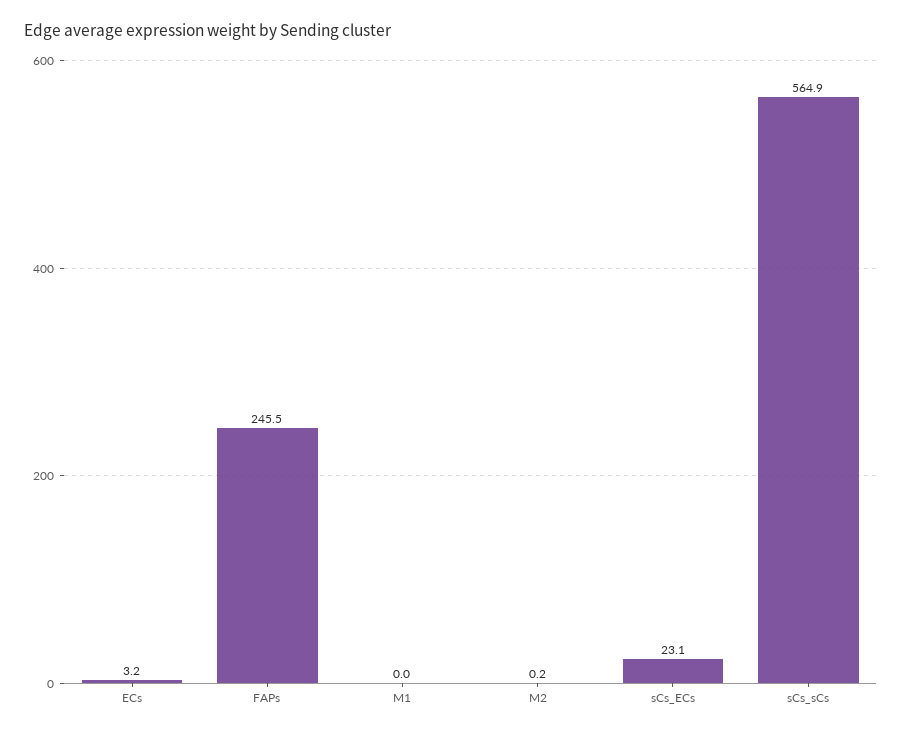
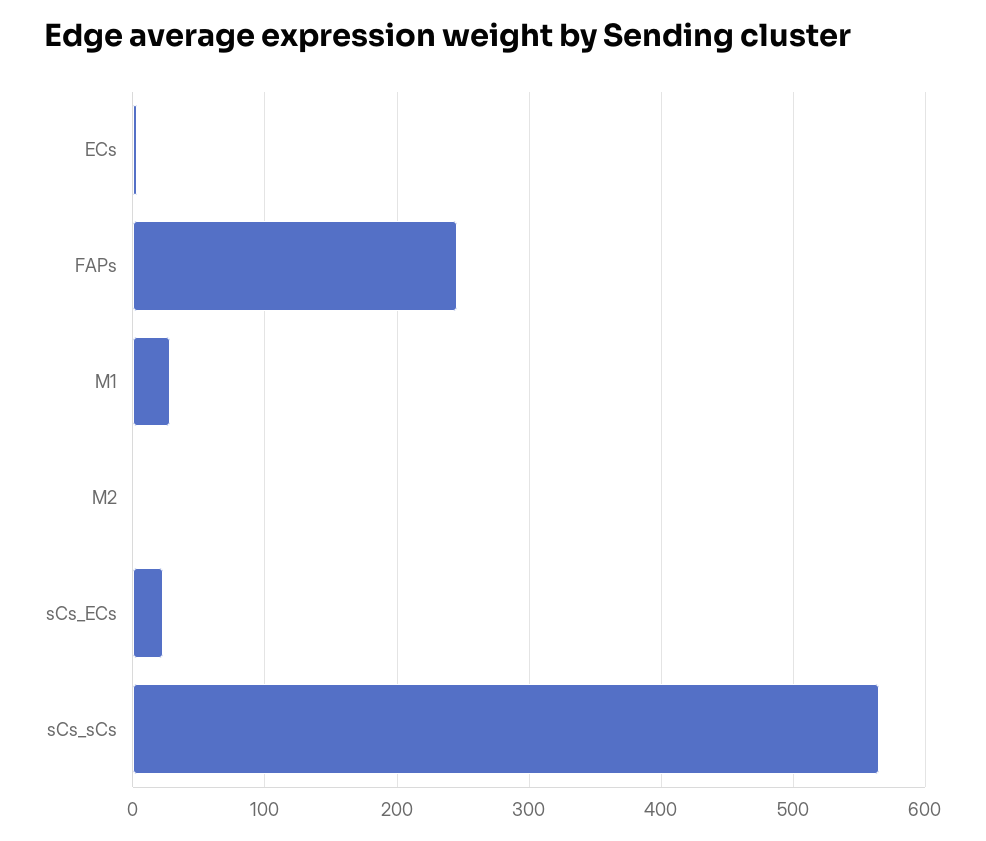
M1: 0 -> 30

